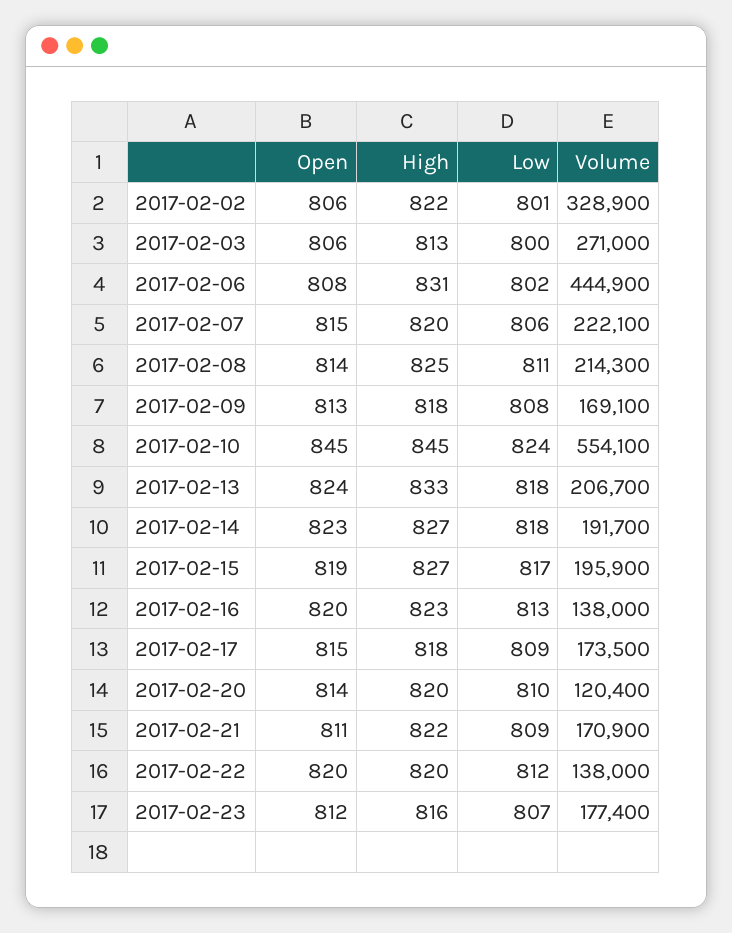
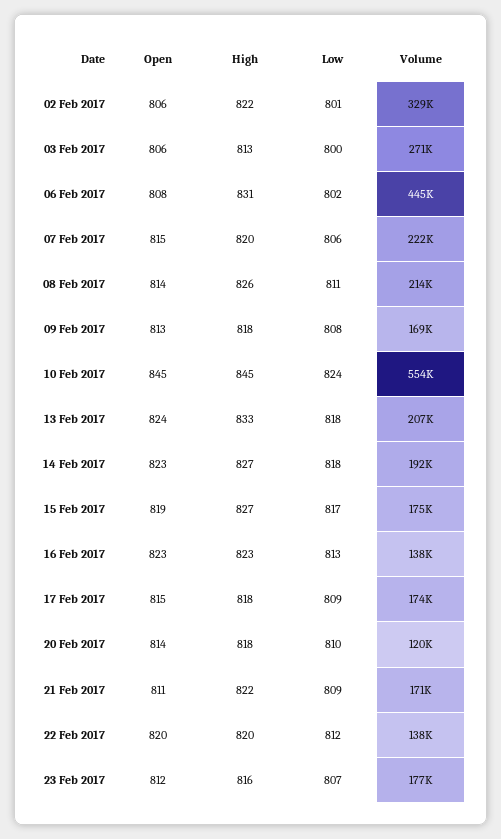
High, 2017-02-08: 825 -> 826
Volume, 2017-02-15: 195900 -> 175000
Open, 2017-02-16: 820 -> 823
High, 2017-02-20: 820 -> 818

